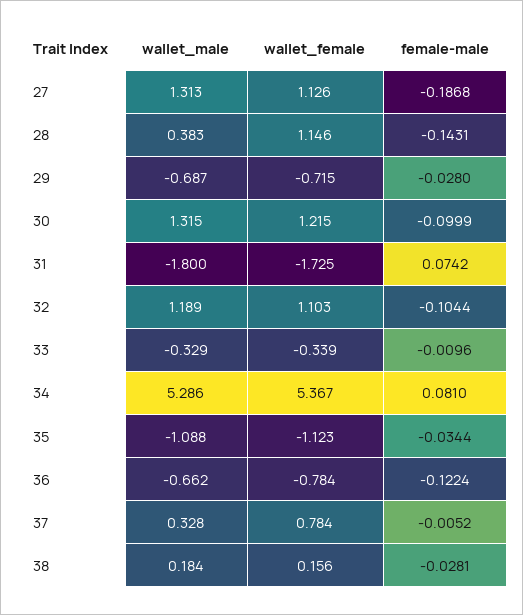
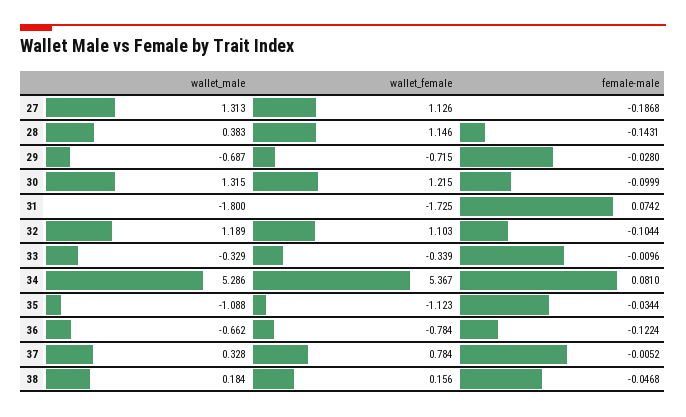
female-male, 38: -0.0281 -> -0.0468

